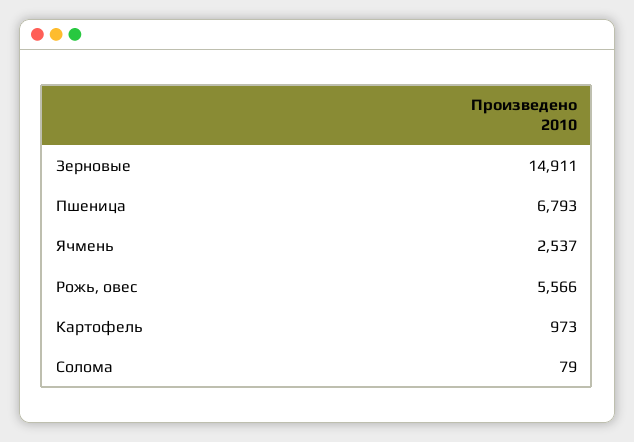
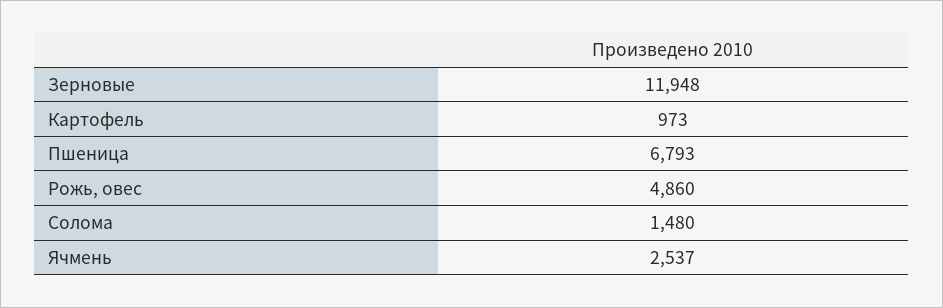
Зерновые: 14911 -> 11948
Рожь, овес: 5566 -> 4860
Солома: 79 -> 1480

